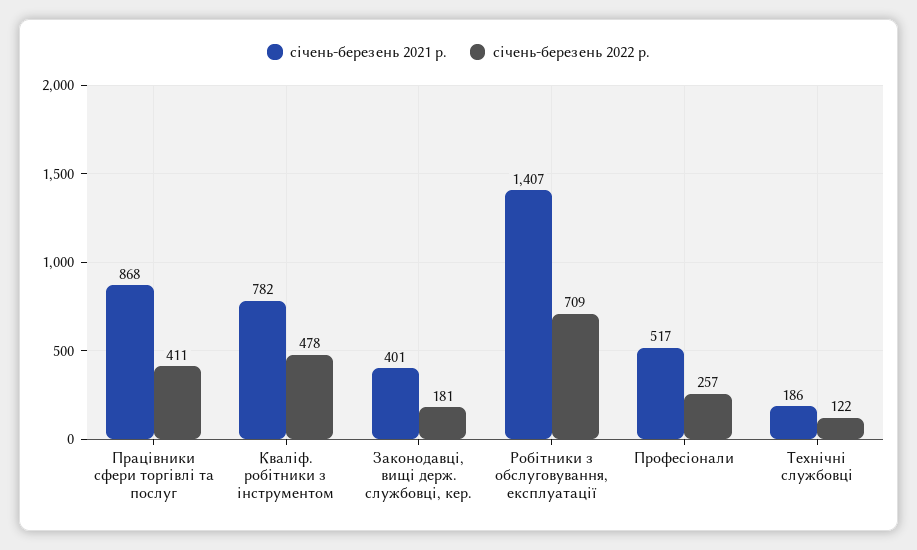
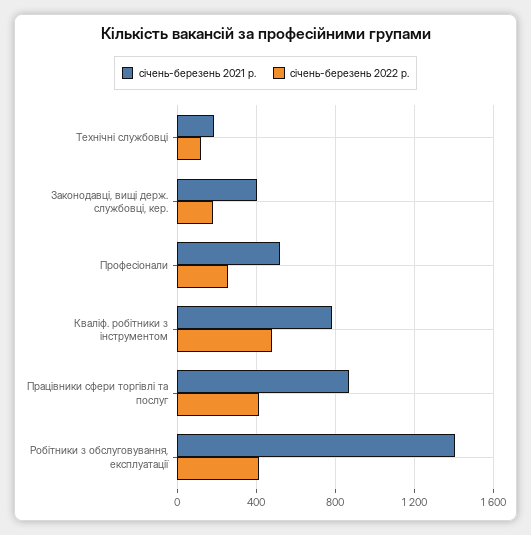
січень-березень 2022 р., Робітники з обслуговування, експлуатації: 709 -> 400

